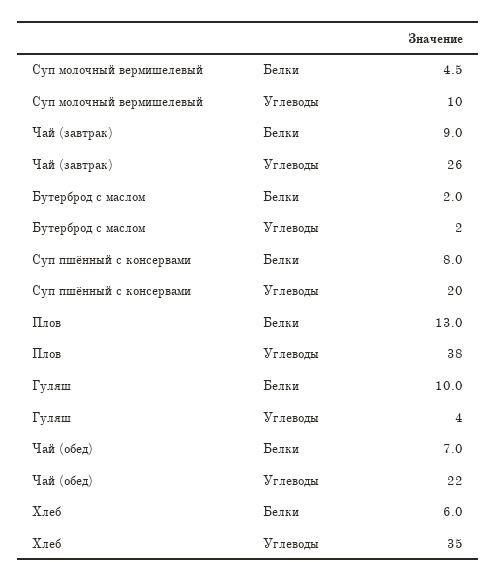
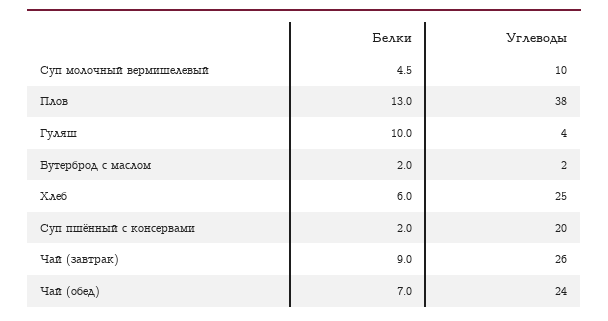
Суп пшённый с консервами, Белки: 8 -> 2
Чай (обед), Углеводы: 22 -> 24
Хлеб, Углеводы: 35 -> 25

